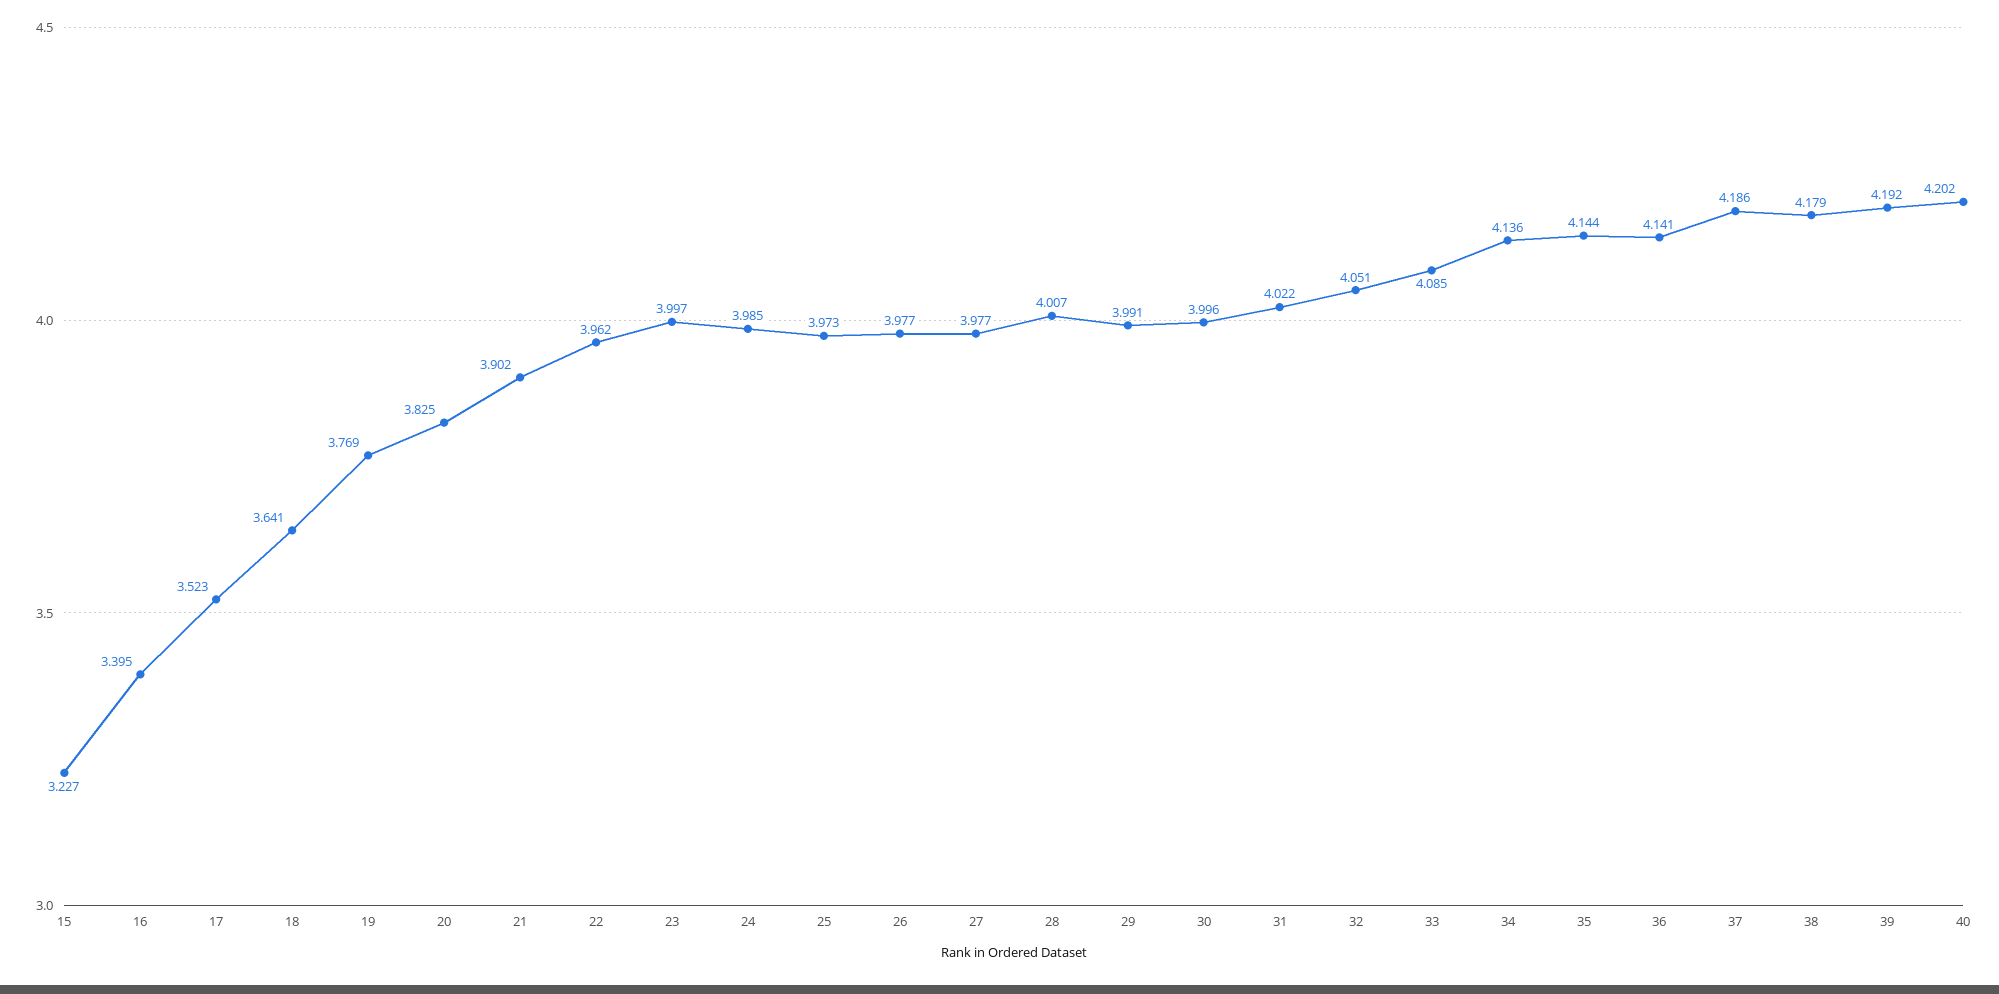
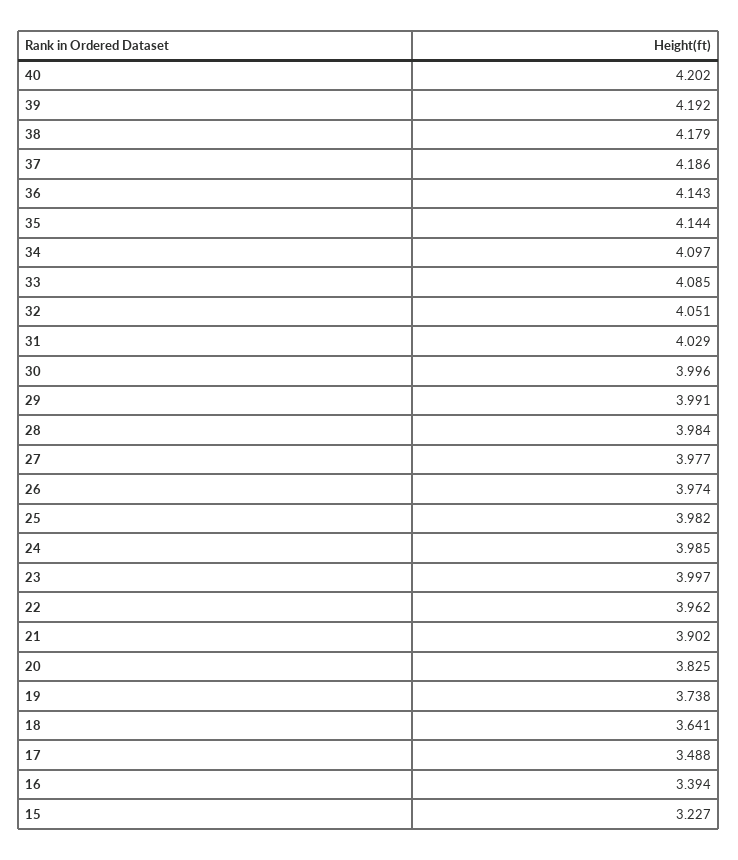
16: 3.395 -> 3.394
17: 3.523 -> 3.488
19: 3.769 -> 3.738
25: 3.973 -> 3.982
26: 3.977 -> 3.974
28: 4.007 -> 3.984
31: 4.022 -> 4.029
34: 4.136 -> 4.097
36: 4.141 -> 4.143

